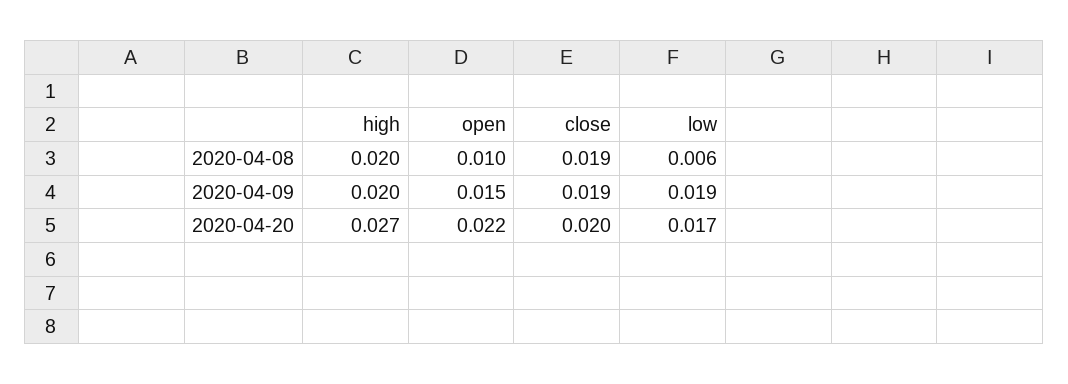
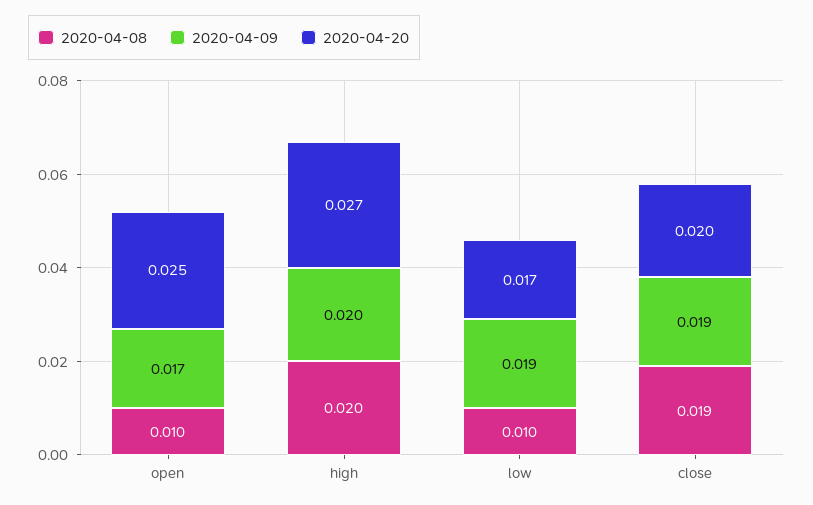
2020-04-08, low: 0.006 -> 0.01
2020-04-09, open: 0.015 -> 0.017
2020-04-20, open: 0.022 -> 0.025

